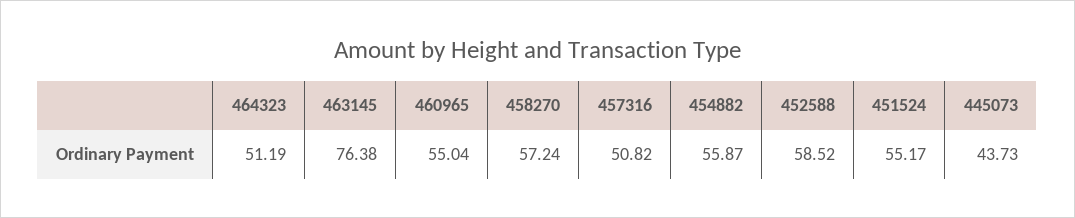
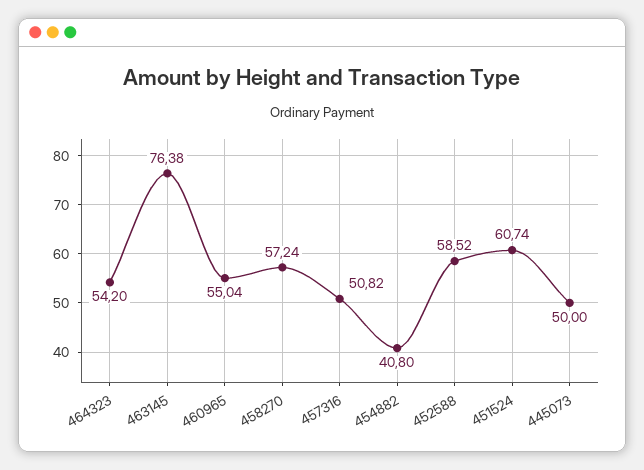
464323: 51.19 -> 54.2
454882: 55.87 -> 40.8
451524: 55.17 -> 60.74
445073: 43.73 -> 50

